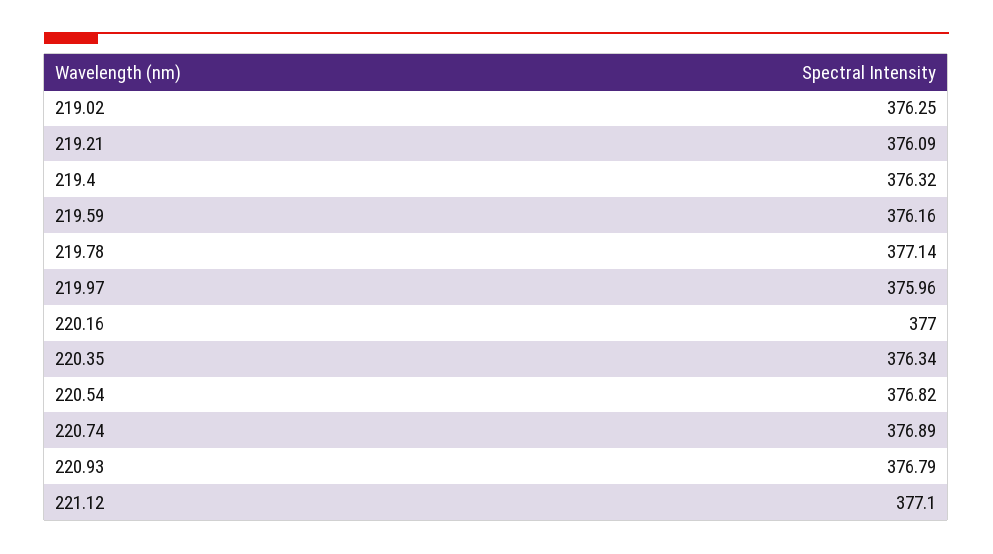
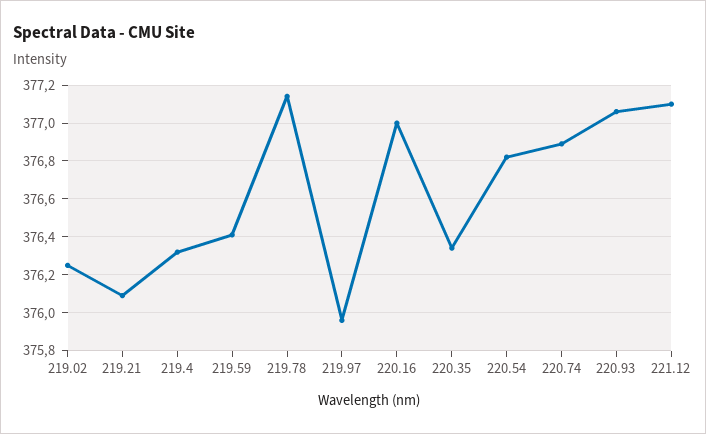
219.59: 376.16 -> 376.4
220.93: 376.79 -> 377.05

